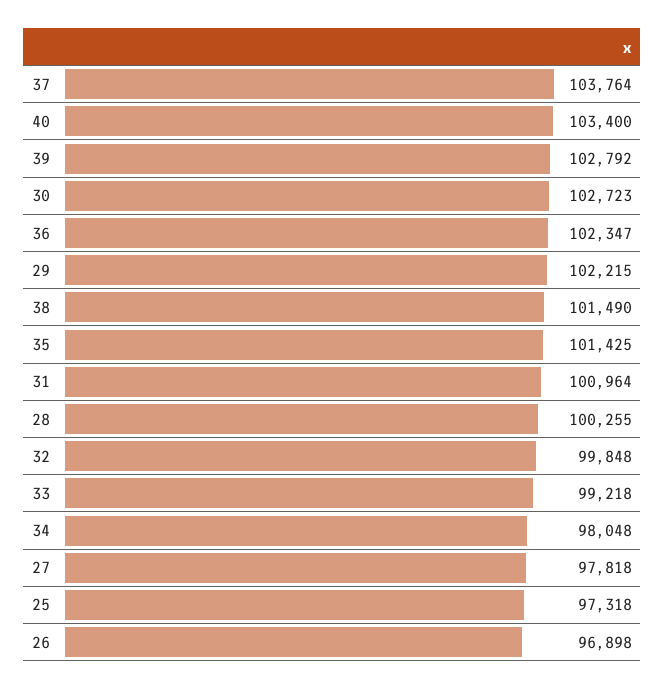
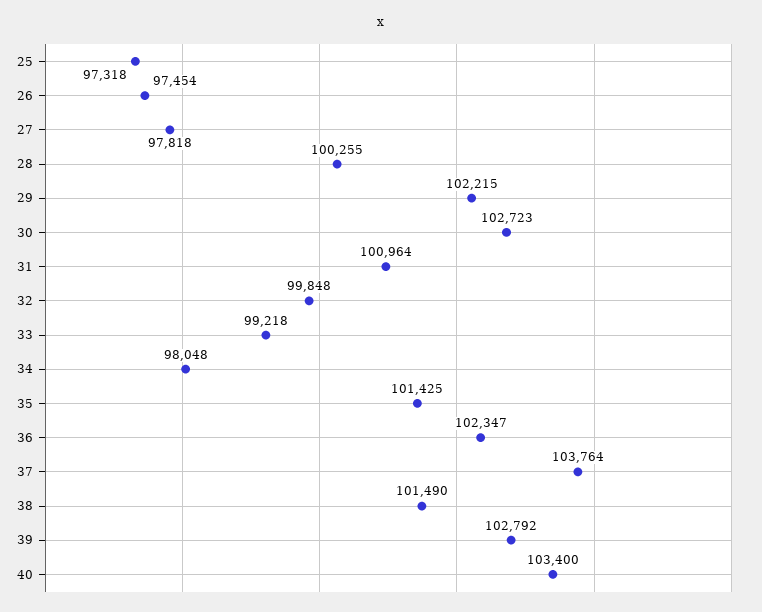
26: 96898 -> 97454

